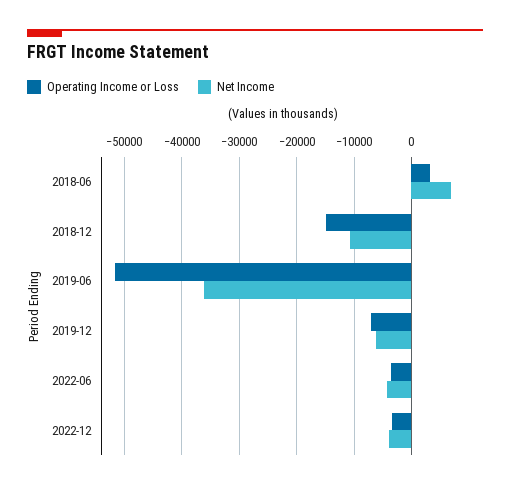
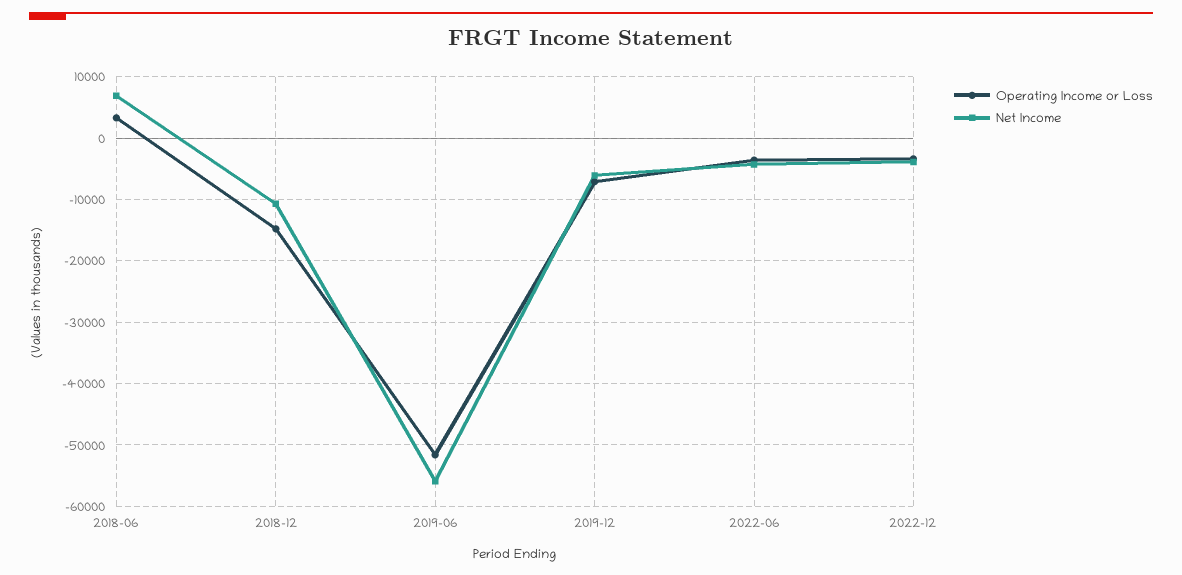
Net Income, 2019-06: -36000 -> -56000

